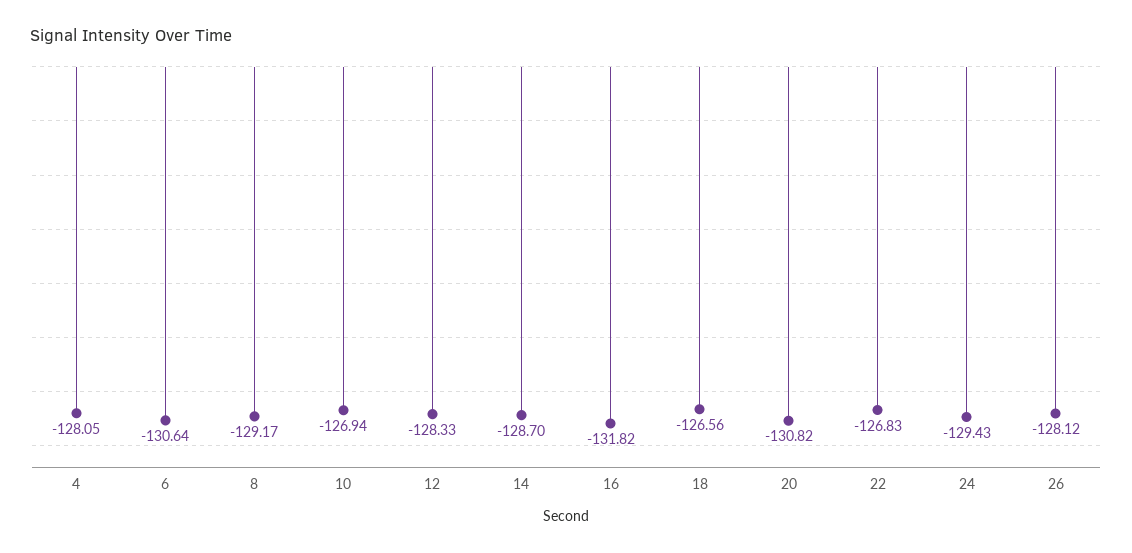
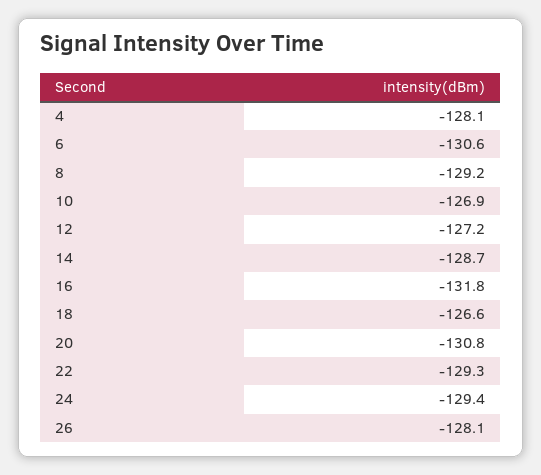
12: -128.33 -> -127.2
22: -126.83 -> -129.3

